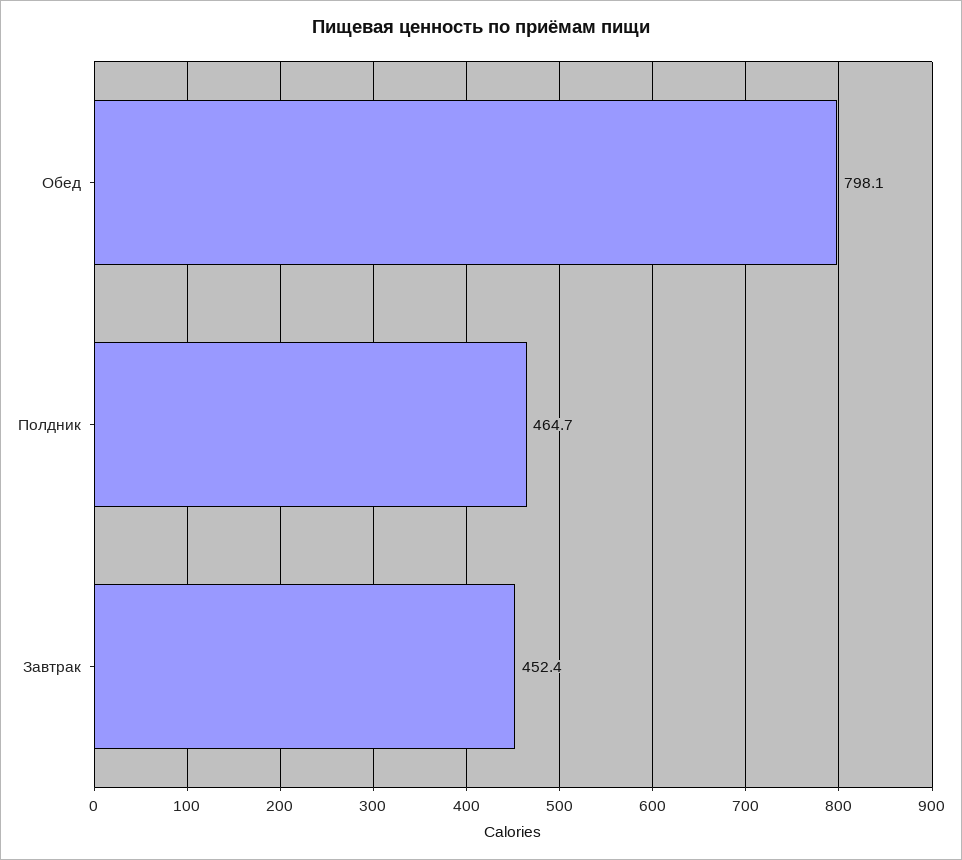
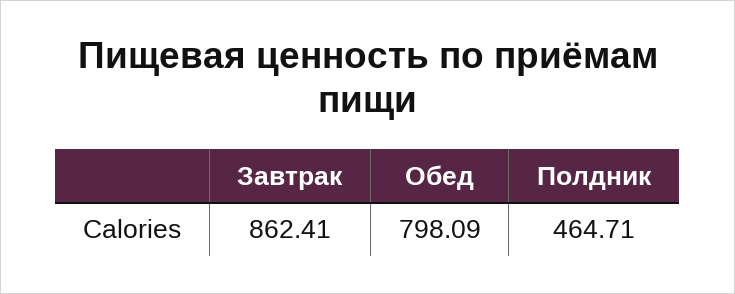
Завтрак: 452.4 -> 862.41

